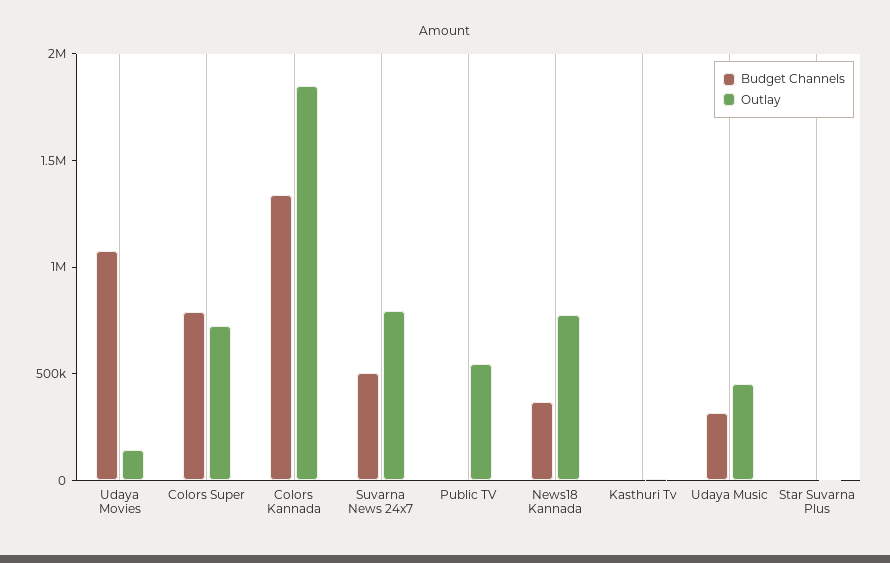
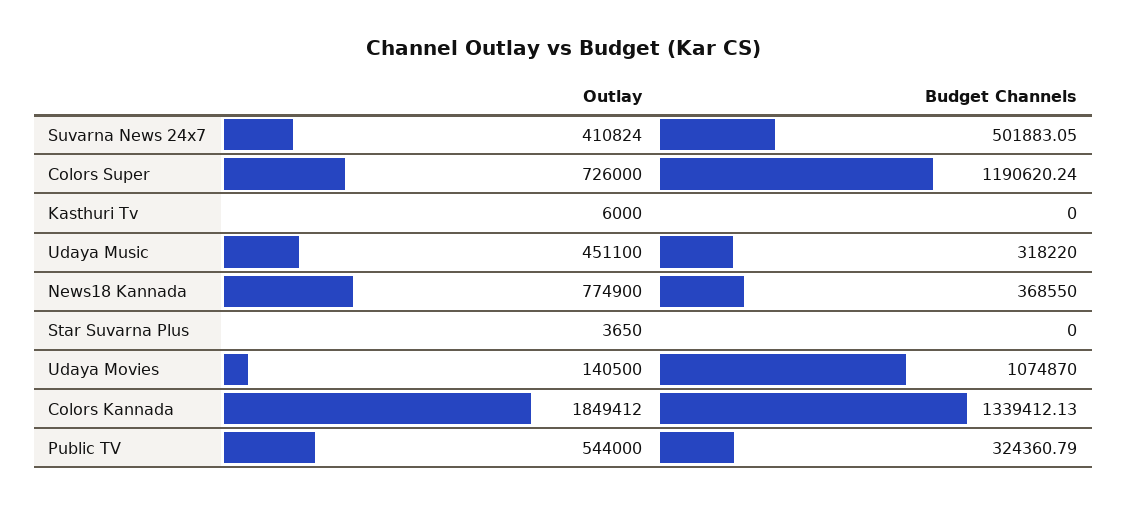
Budget Channels, Colors Super: 800000 -> 1190620.24
Outlay, Suvarna News 24x7: 800000 -> 410824
Budget Channels, Public TV: 0 -> 324360.79

